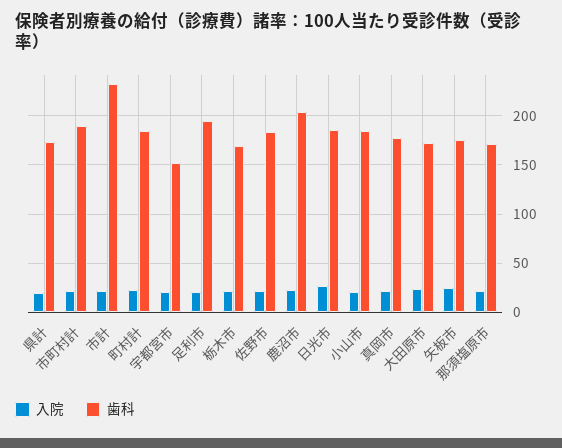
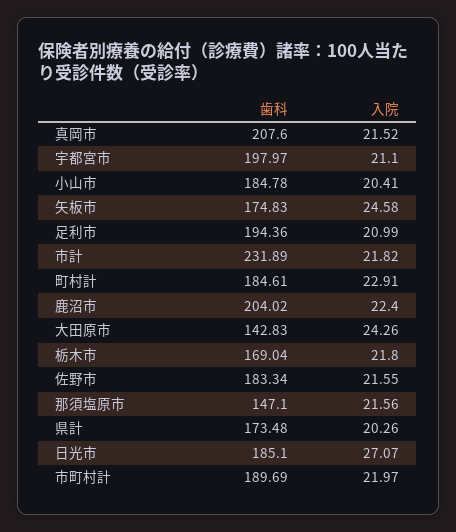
歯科, 宇都宮市: 150 -> 197.97
歯科, 真岡市: 180 -> 207.6
歯科, 大田原市: 170 -> 142.83
歯科, 那須塩原市: 170 -> 147.1

